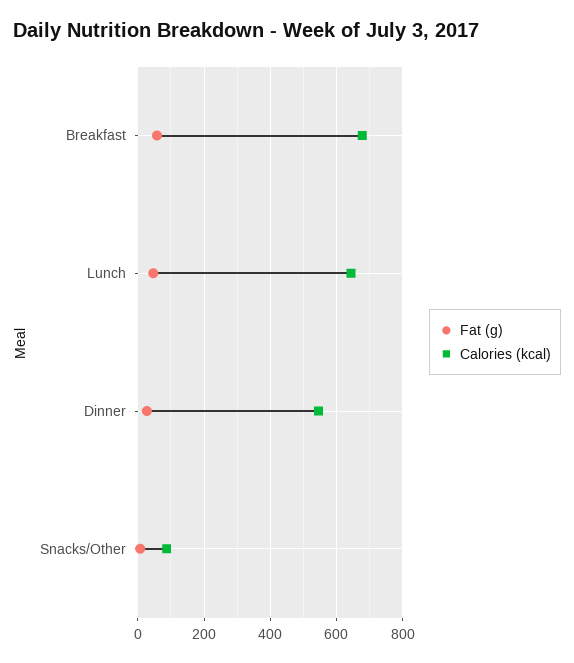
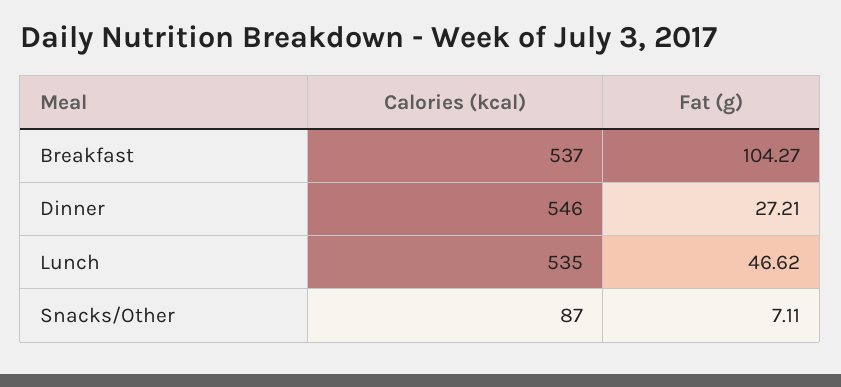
Fat (g), Breakfast: 60 -> 104.27
Calories (kcal), Breakfast: 680 -> 537
Calories (kcal), Lunch: 640 -> 535

